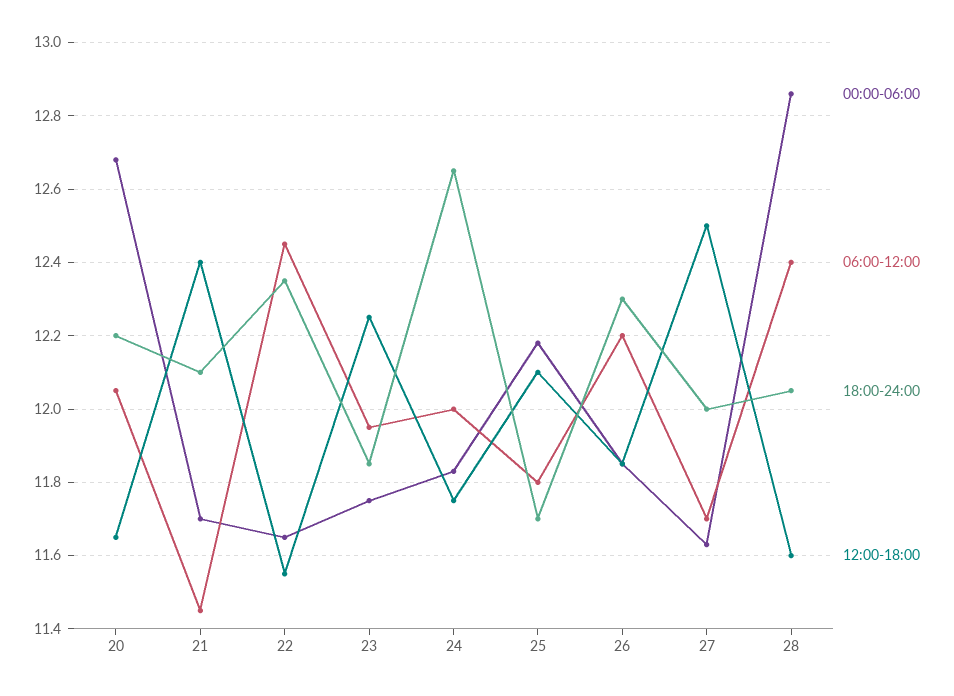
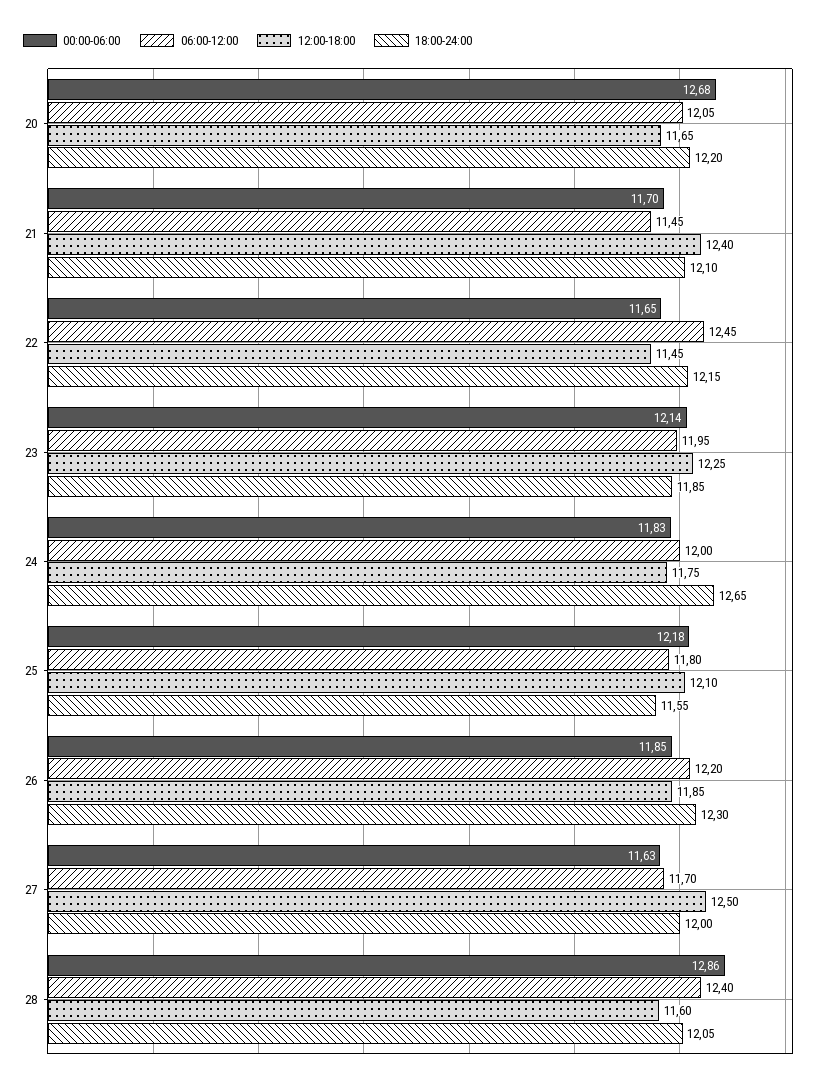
18:00-24:00, 22: 12.35 -> 12.15
12:00-18:00, 22: 11.55 -> 11.45
00:00-06:00, 23: 11.75 -> 12.14
18:00-24:00, 25: 11.7 -> 11.55

